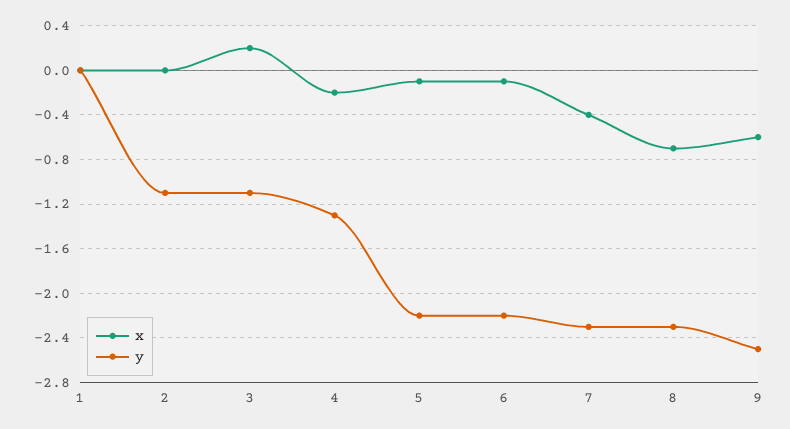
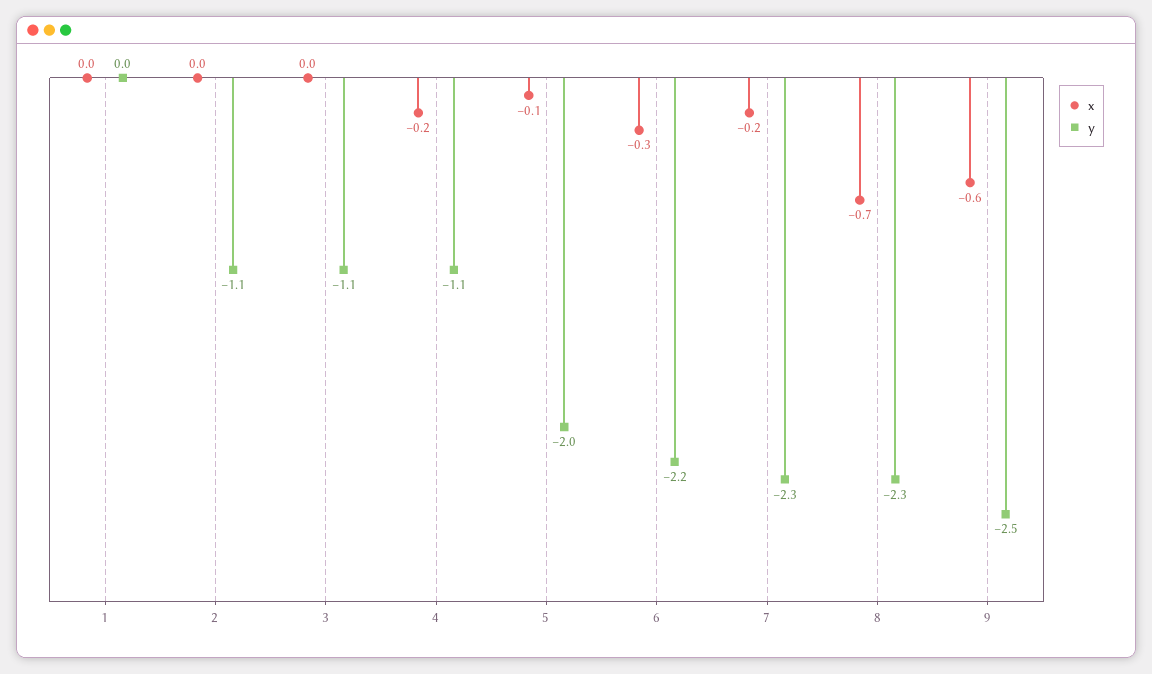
x, 3: 0.2 -> 0
y, 4: -1.3 -> -1.1
y, 5: -2.2 -> -2
x, 6: -0.1 -> -0.3
x, 7: -0.4 -> -0.2

